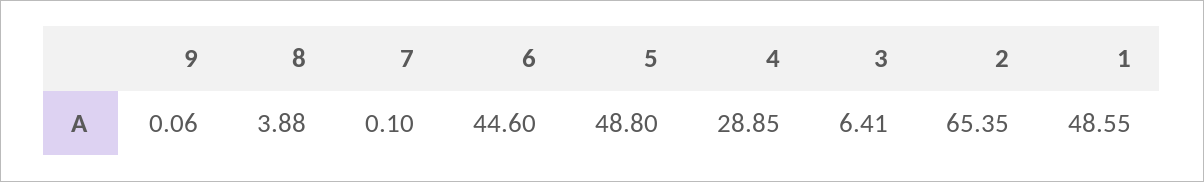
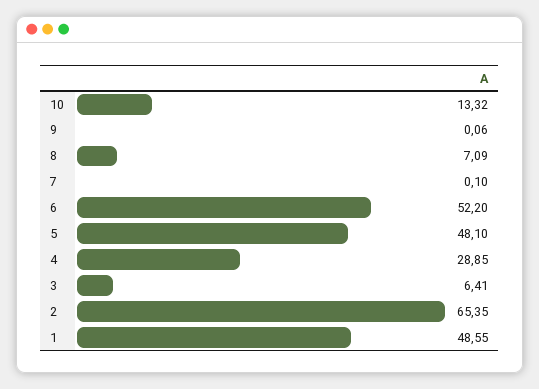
8: 3.88 -> 7.09
6: 44.6 -> 52.2
5: 48.8 -> 48.1
10: none -> 13.32

